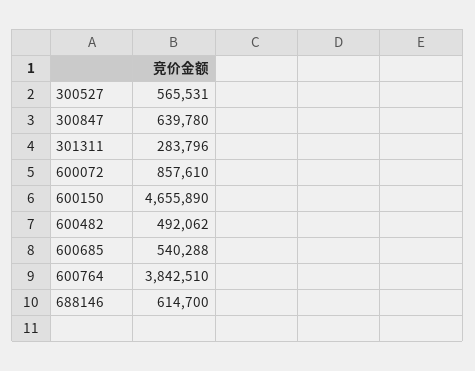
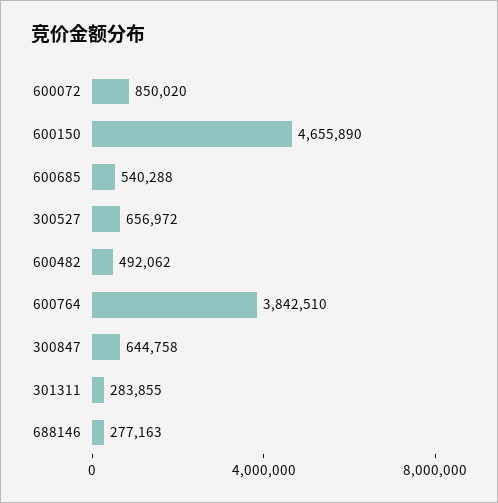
300527: 565531 -> 656972
300847: 639780 -> 644758
301311: 283796 -> 283855
600072: 857610 -> 850020
688146: 614700 -> 277163

